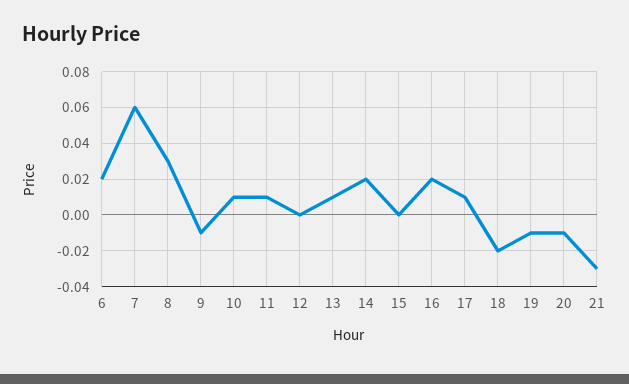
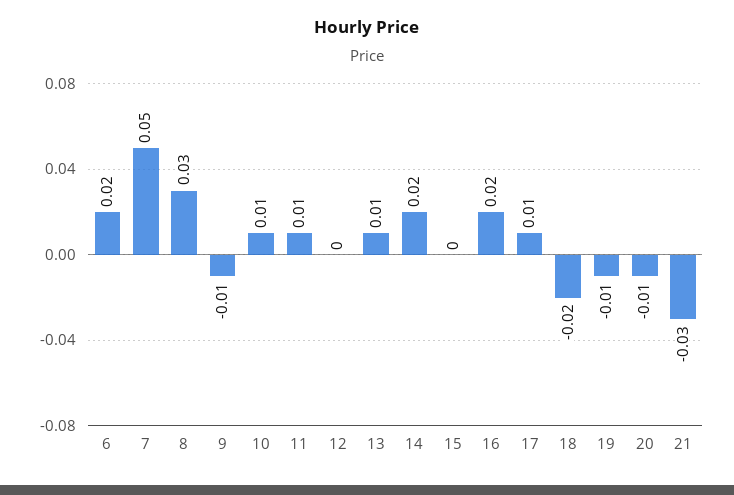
7: 0.06 -> 0.05

